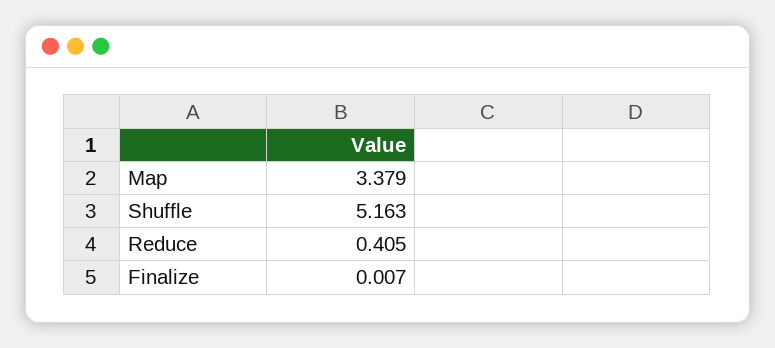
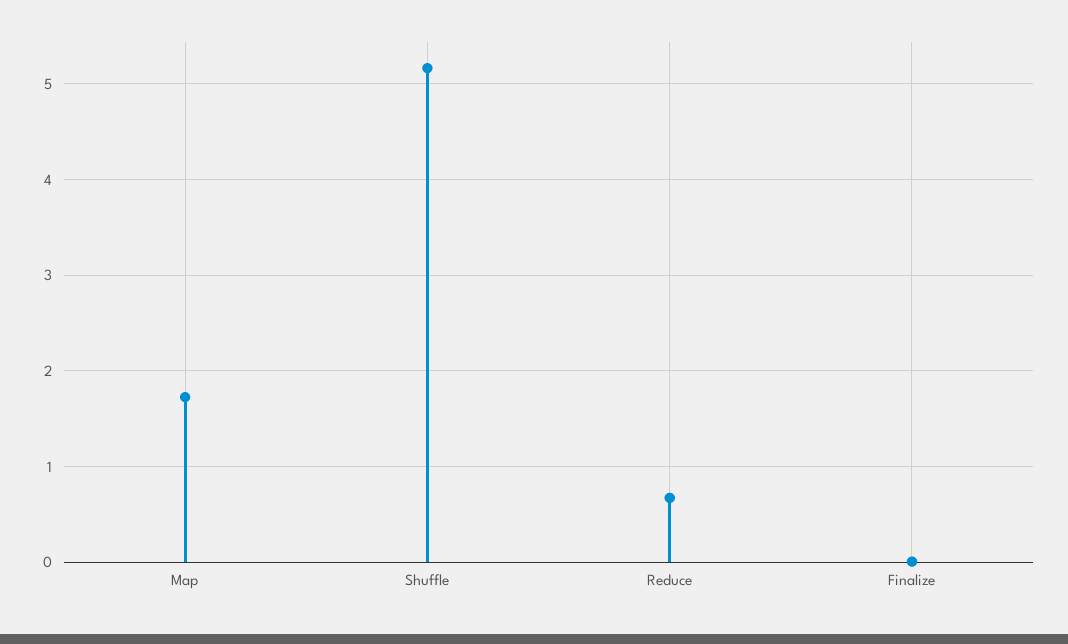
Map: 3.379 -> 1.7
Reduce: 0.405 -> 0.7

